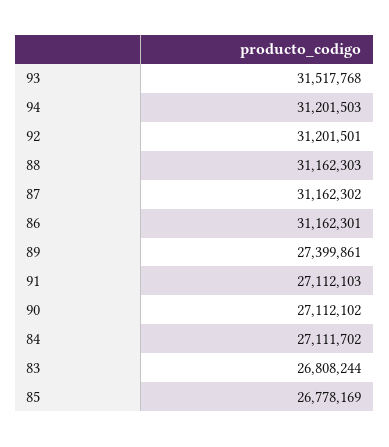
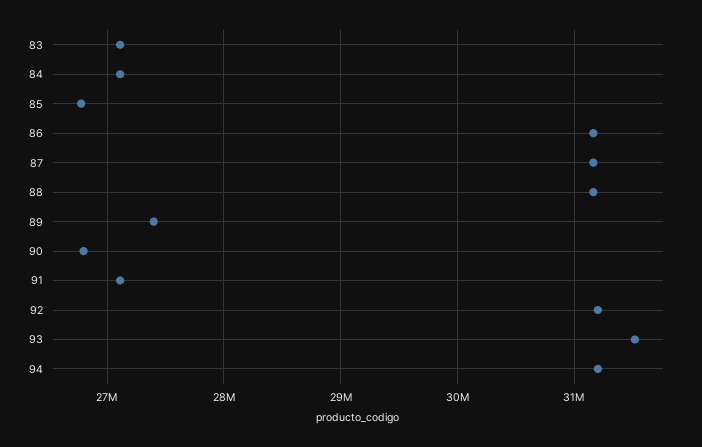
90: 27112102 -> 26800000
83: 26808244 -> 27100000

